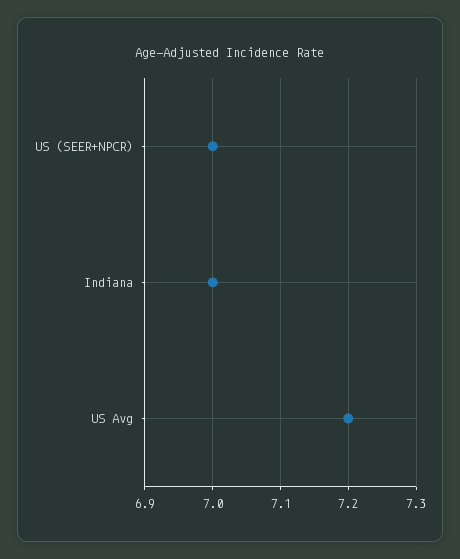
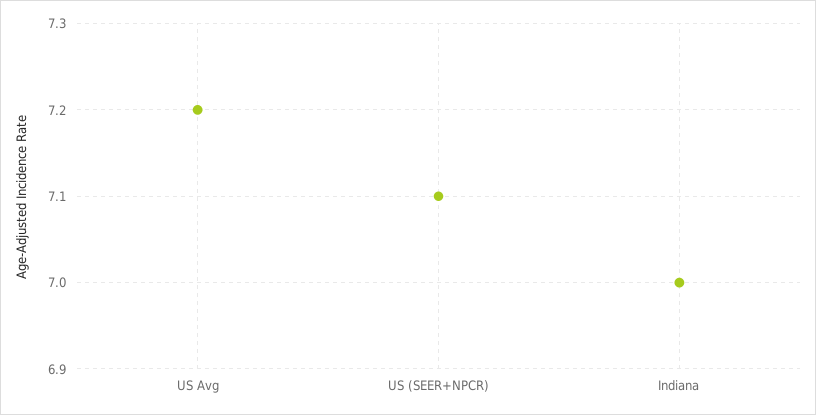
US (SEER+NPCR): 7 -> 7.1

